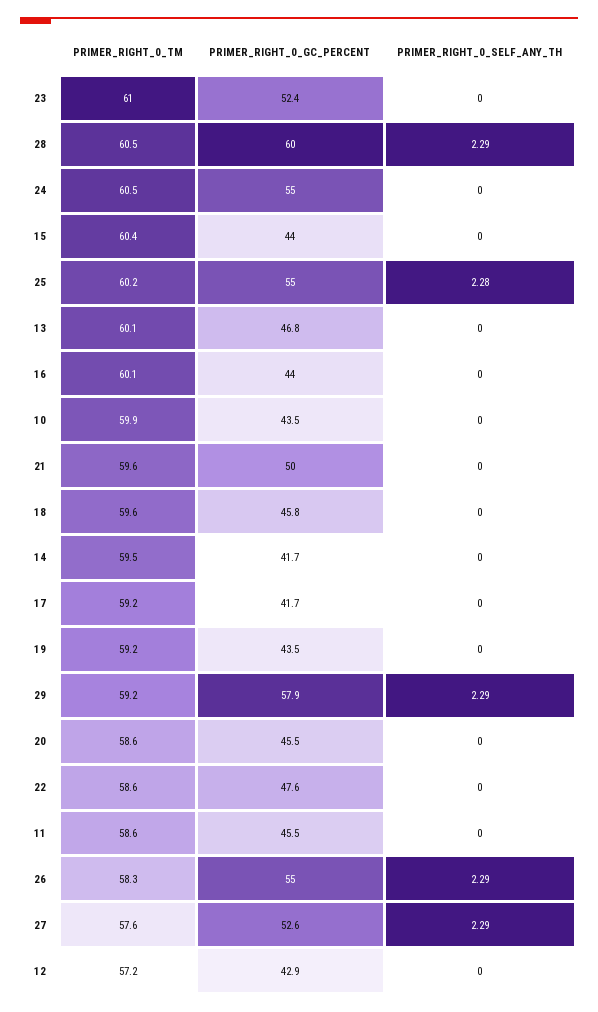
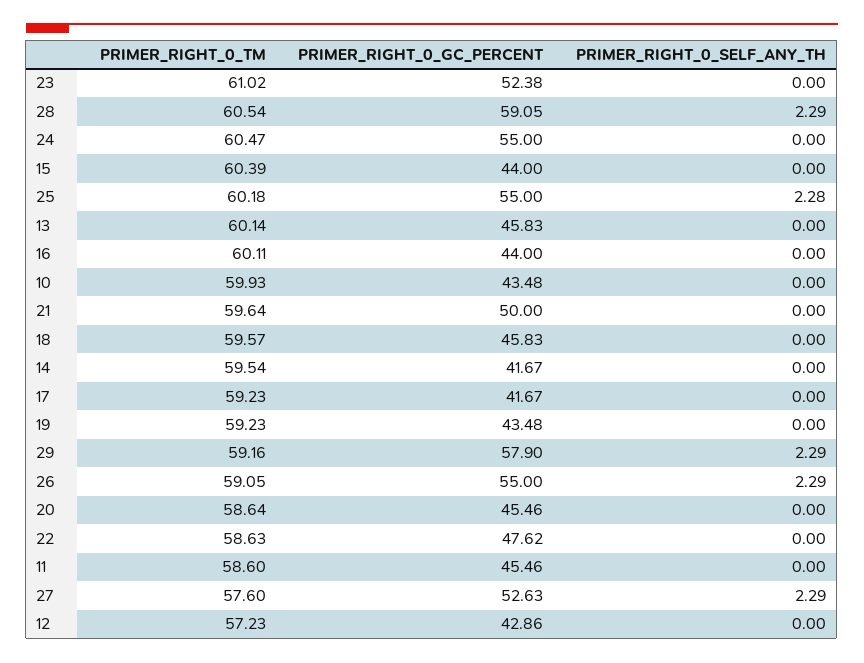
PRIMER_RIGHT_0_GC_PERCENT, 28: 60 -> 59.05
PRIMER_RIGHT_0_GC_PERCENT, 13: 46.8 -> 45.83
PRIMER_RIGHT_0_TM, 26: 58.3 -> 59.05

